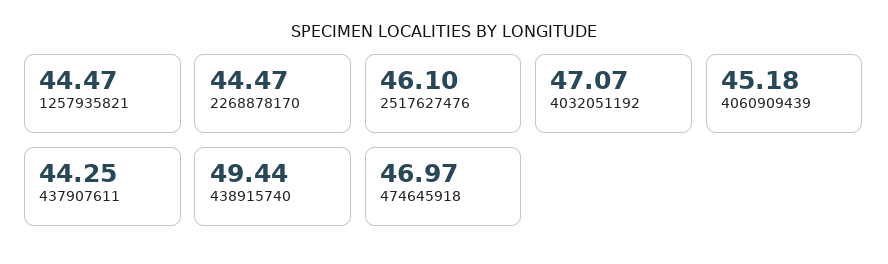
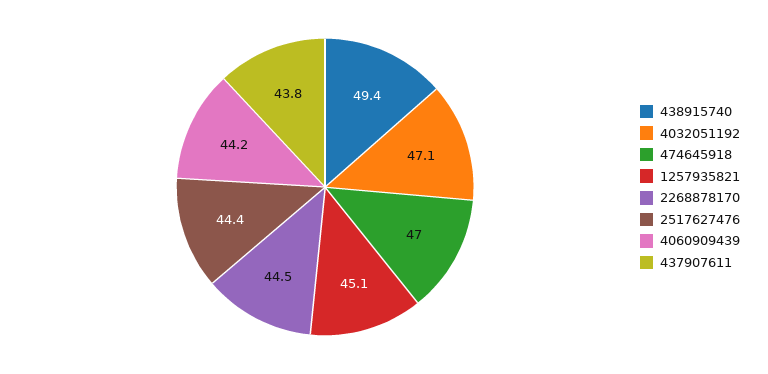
1257935821: 44.47 -> 45.1
2517627476: 46.1 -> 44.4
4060909439: 45.18 -> 44.2
437907611: 44.25 -> 43.8

